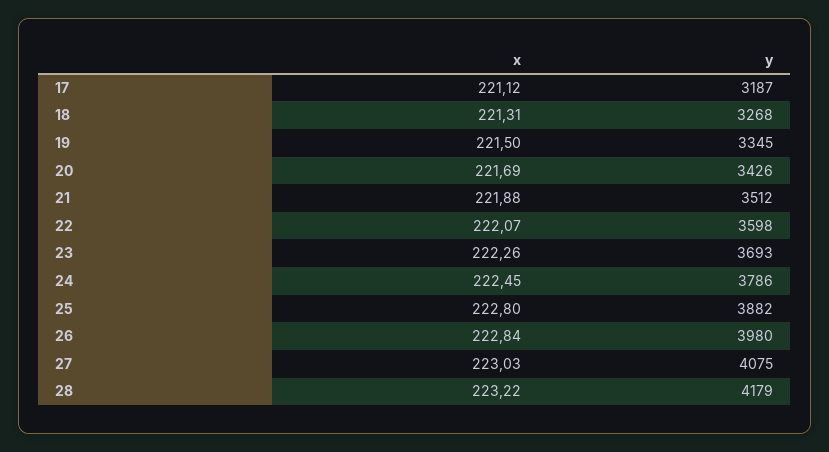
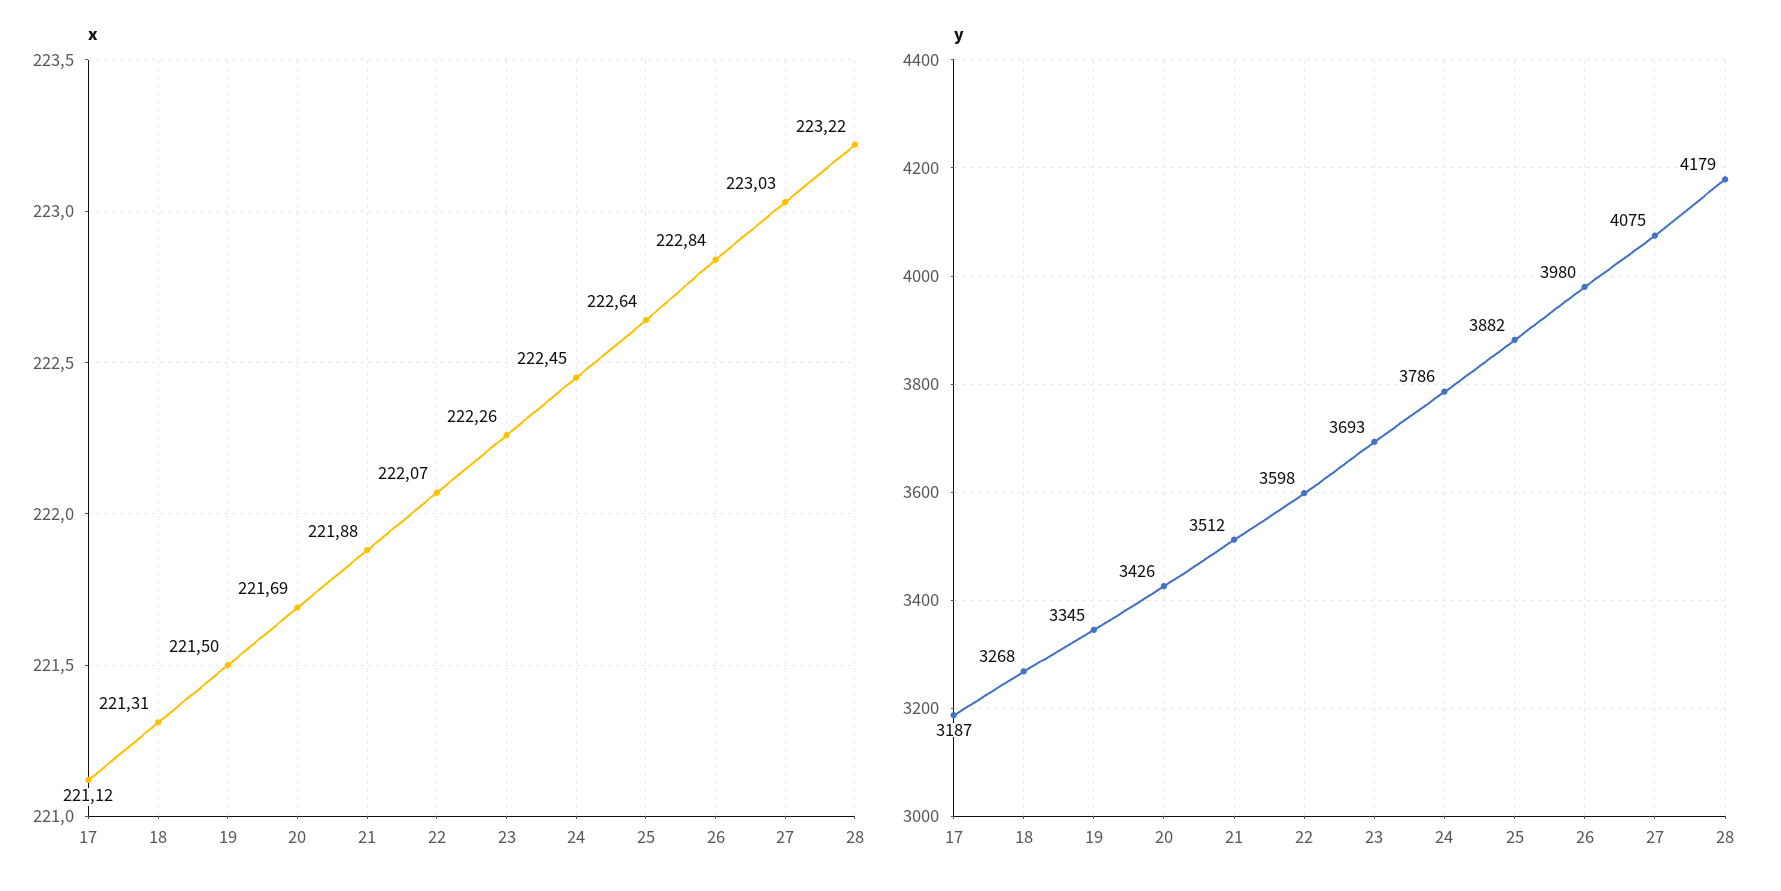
x, 25: 222.8 -> 222.64

